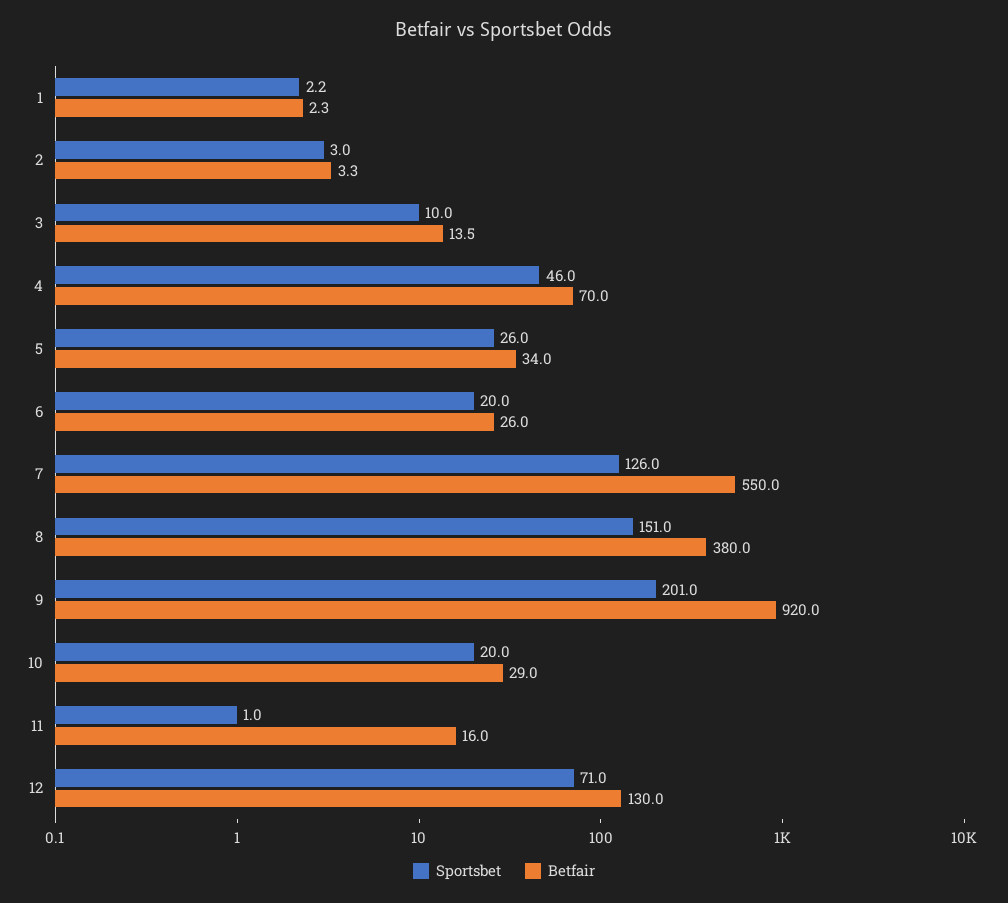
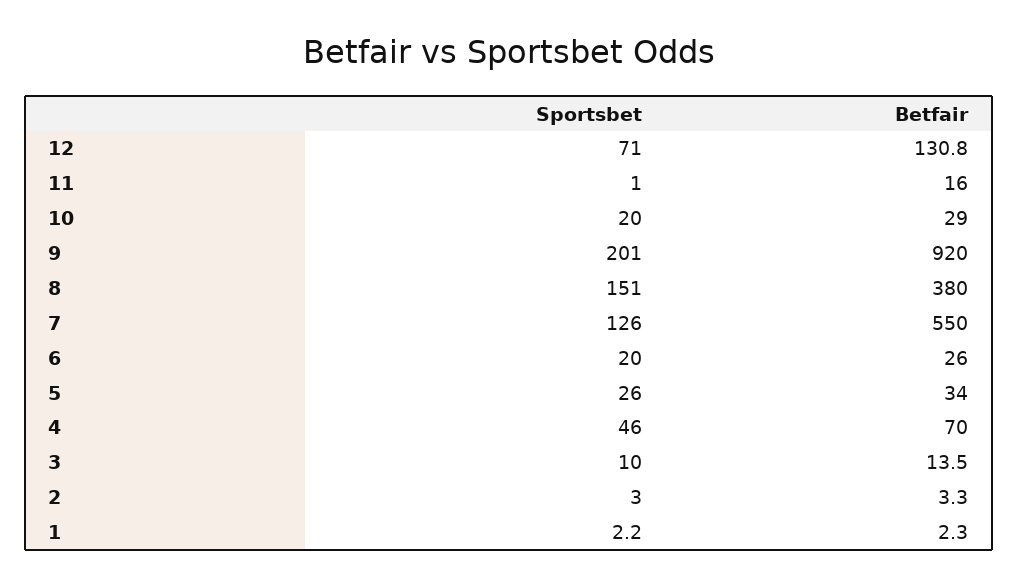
Betfair, 12: 130 -> 130.8

